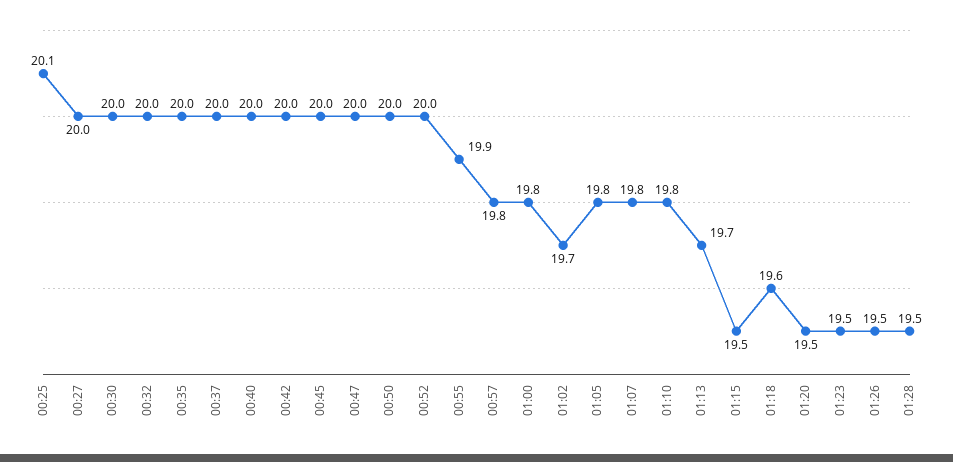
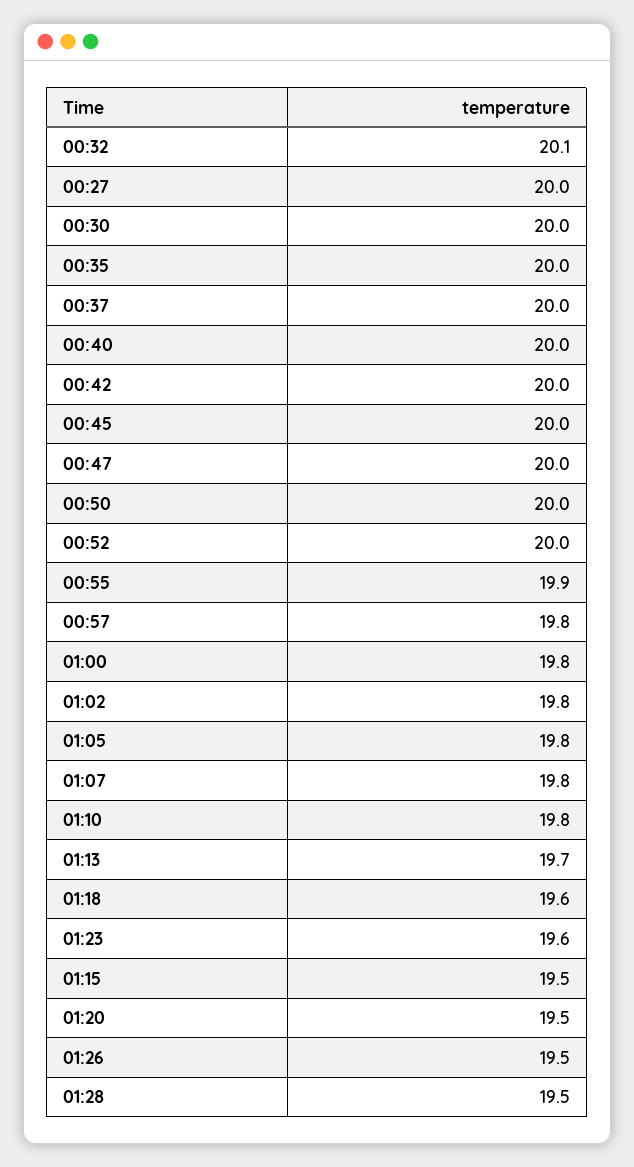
00:25: 20.1 -> none
00:32: 20 -> 20.1
01:02: 19.7 -> 19.8
01:23: 19.5 -> 19.6

